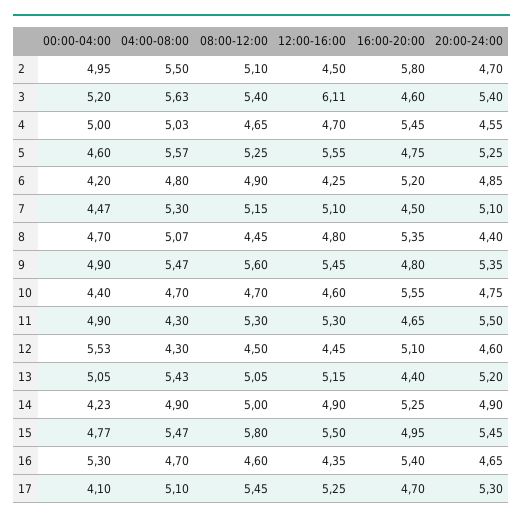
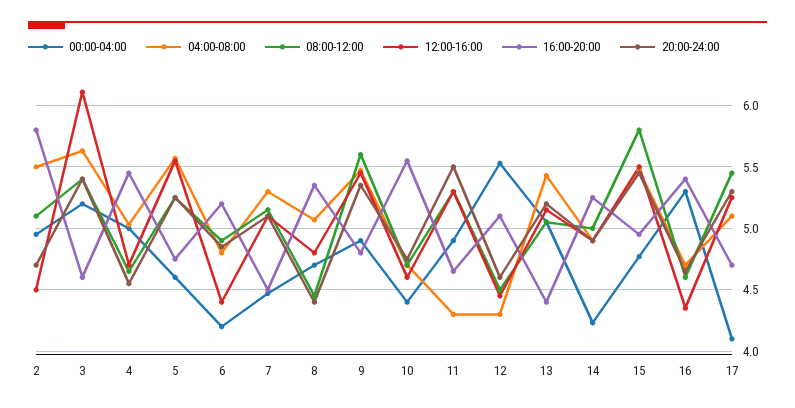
12:00-16:00, 6: 4.25 -> 4.4

